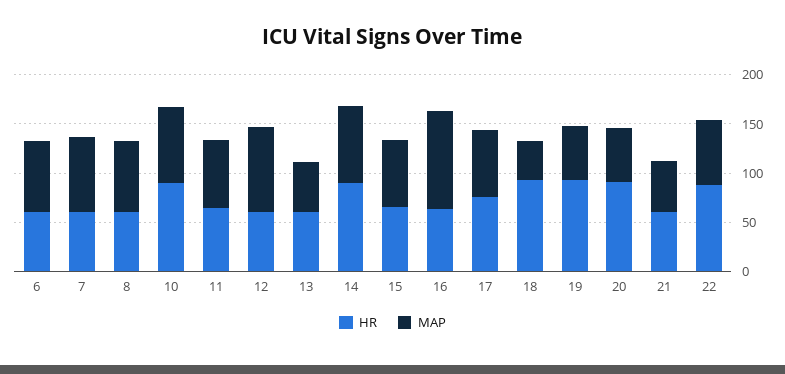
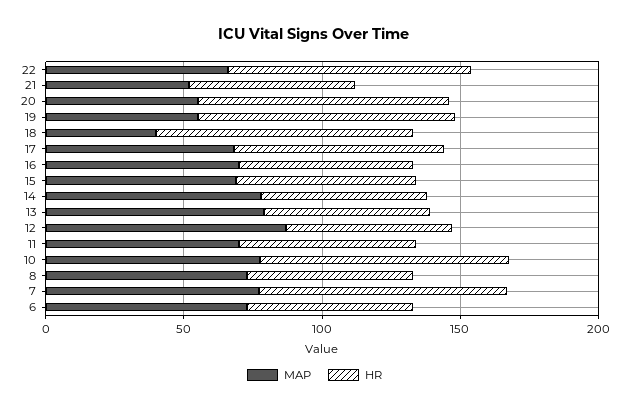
HR, 7: 60 -> 90
MAP, 13: 50 -> 80
HR, 14: 90 -> 60
MAP, 16: 100 -> 70

